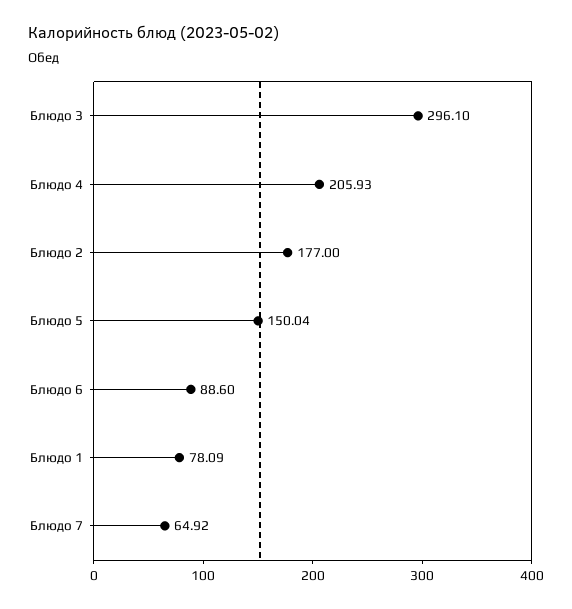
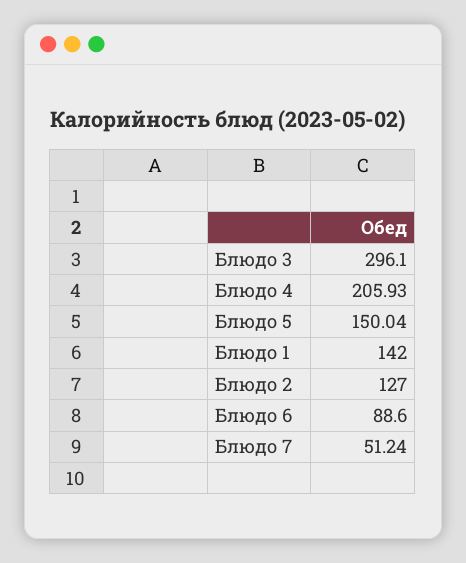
Блюдо 2: 177 -> 127
Блюдо 1: 78.09 -> 142
Блюдо 7: 64.92 -> 51.24

